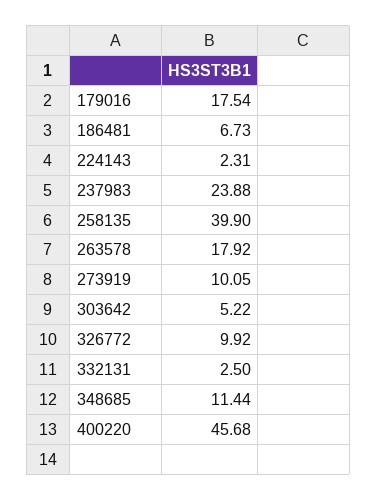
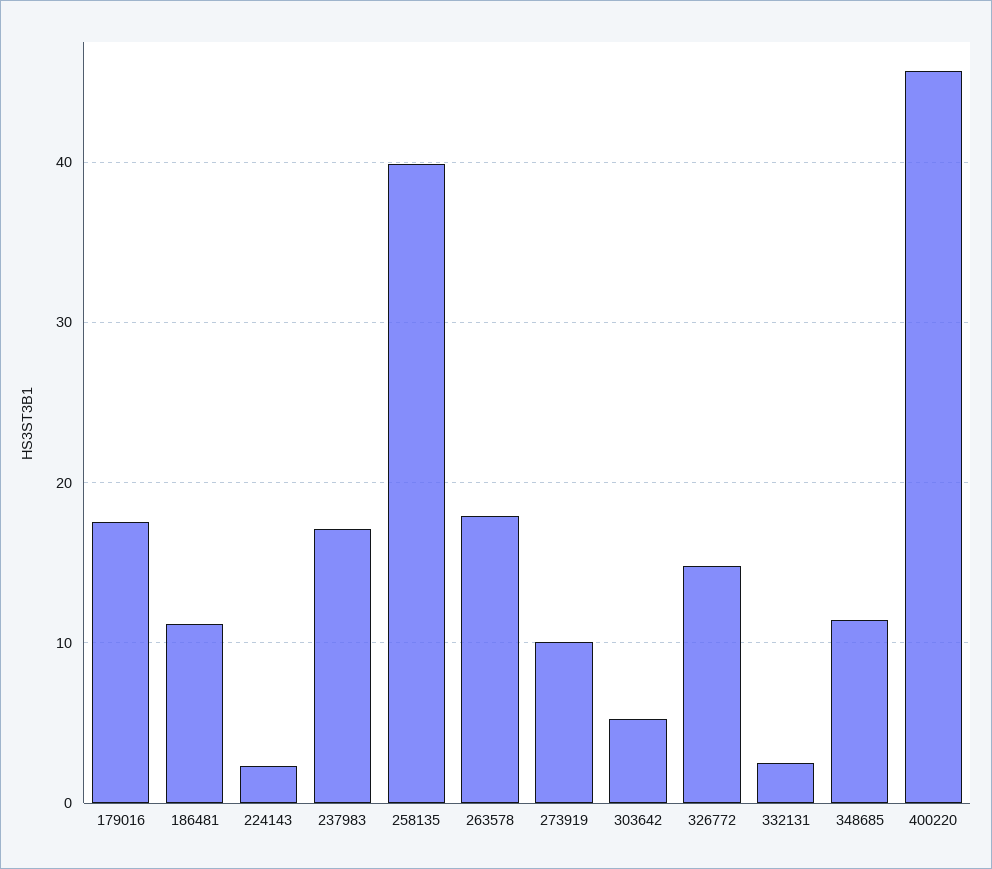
186481: 6.73 -> 11
237983: 23.88 -> 17
326772: 9.92 -> 15

